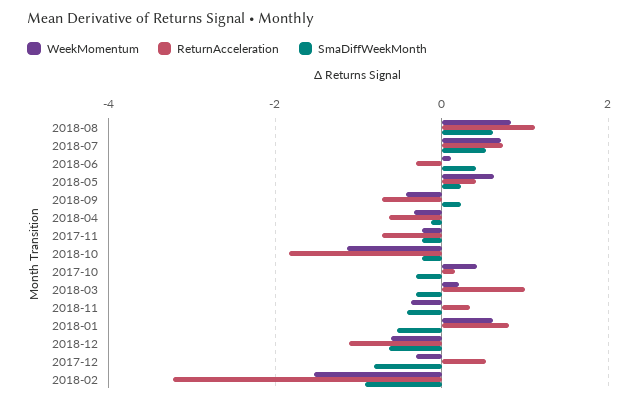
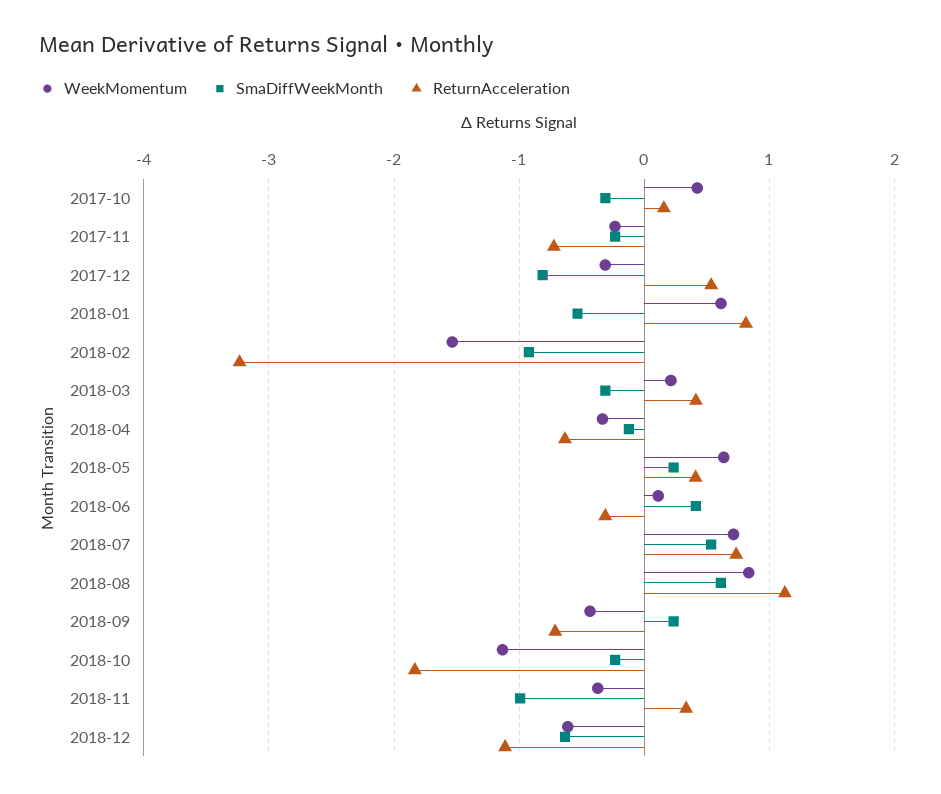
ReturnAcceleration, 2018-03: 1 -> 0.4
SmaDiffWeekMonth, 2018-11: -0.4 -> -1

